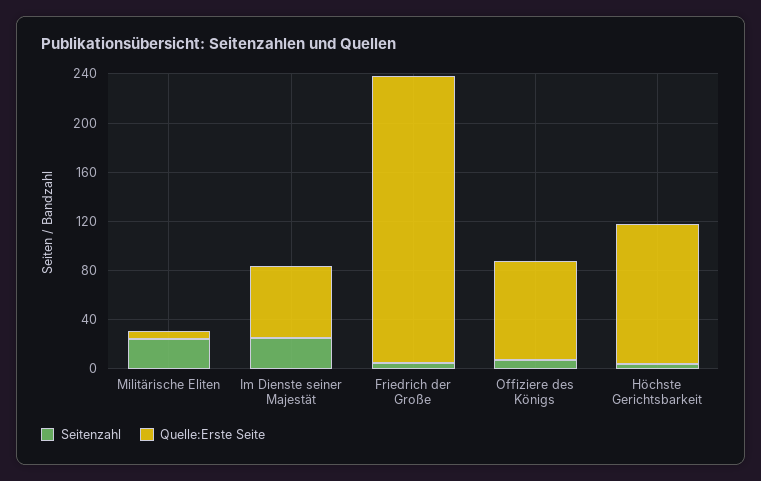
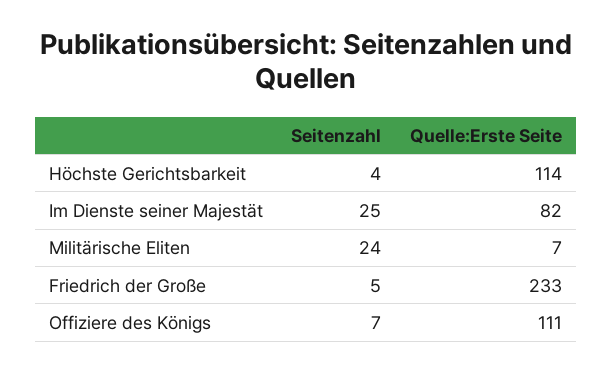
Quelle:Erste Seite, Im Dienste seiner Majestät: 60 -> 82
Quelle:Erste Seite, Offiziere des Königs: 80 -> 111

